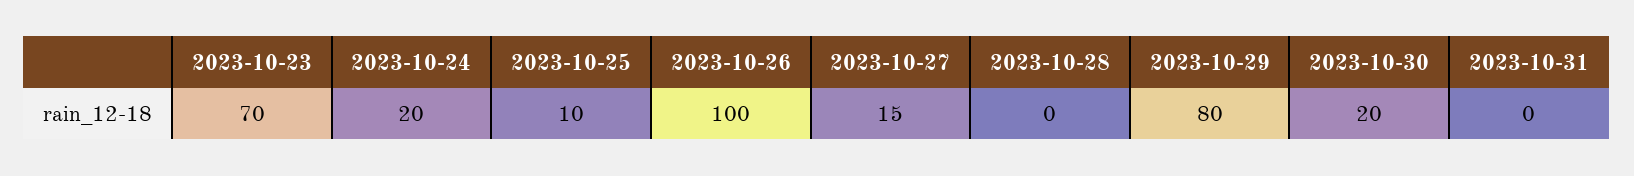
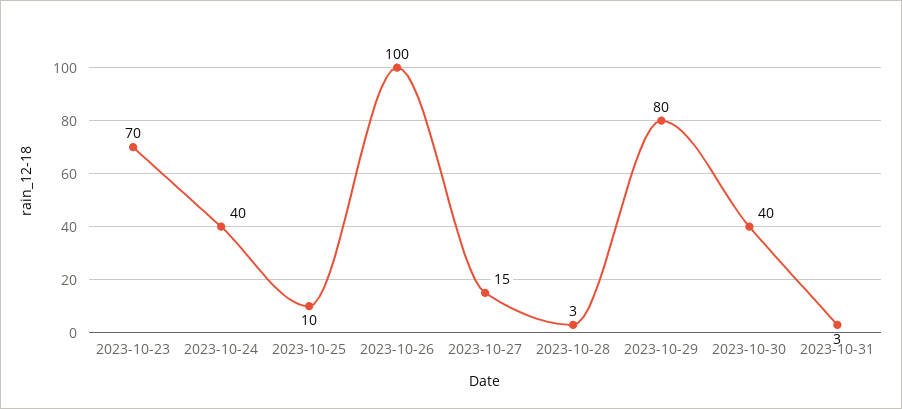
2023-10-24: 20 -> 40
2023-10-28: 0 -> 3
2023-10-30: 20 -> 40
2023-10-31: 0 -> 3

